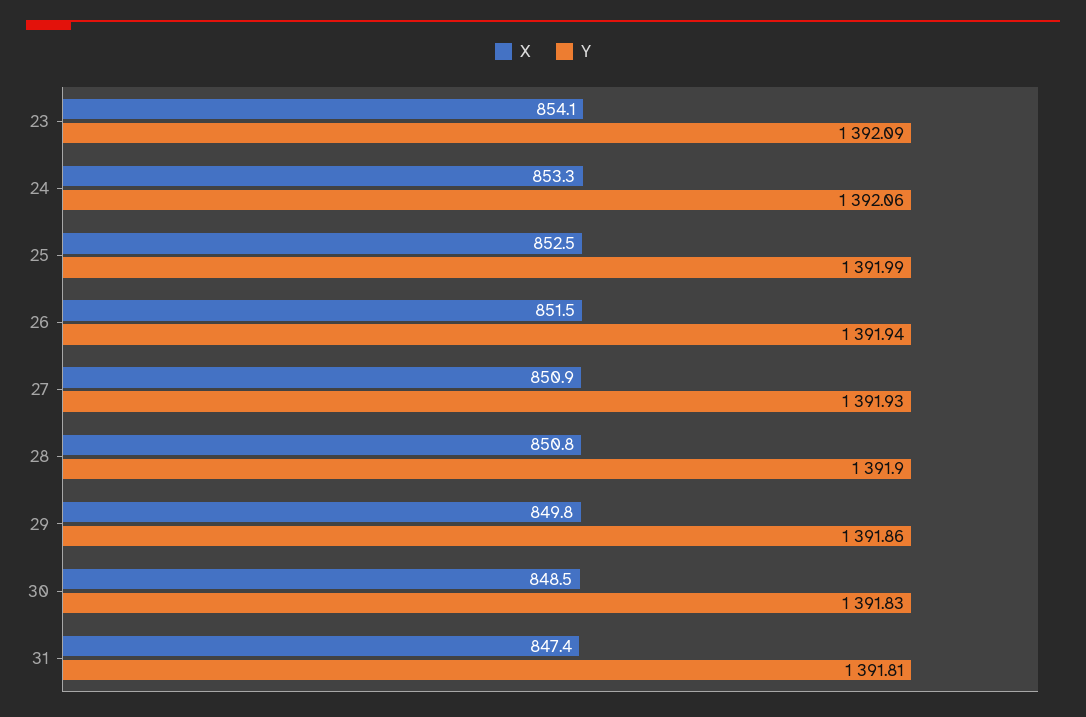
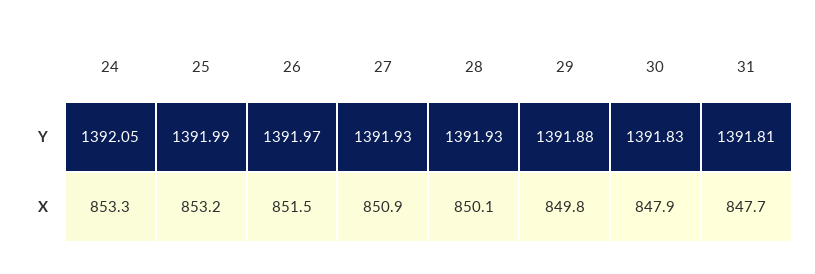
X, 23: 854.1 -> none
Y, 23: 1392.09 -> none
Y, 24: 1392.06 -> 1392.05
X, 25: 852.5 -> 853.2
Y, 26: 1391.94 -> 1391.97
X, 28: 850.8 -> 850.1
Y, 28: 1391.9 -> 1391.93
Y, 29: 1391.86 -> 1391.88
X, 30: 848.5 -> 847.9
X, 31: 847.4 -> 847.7

